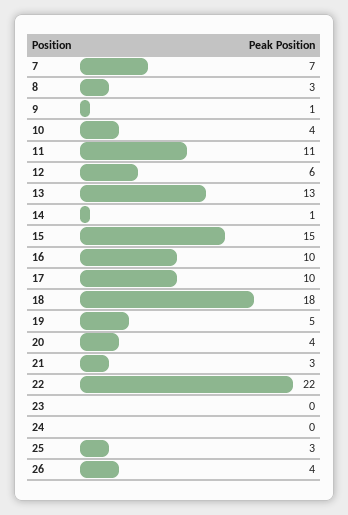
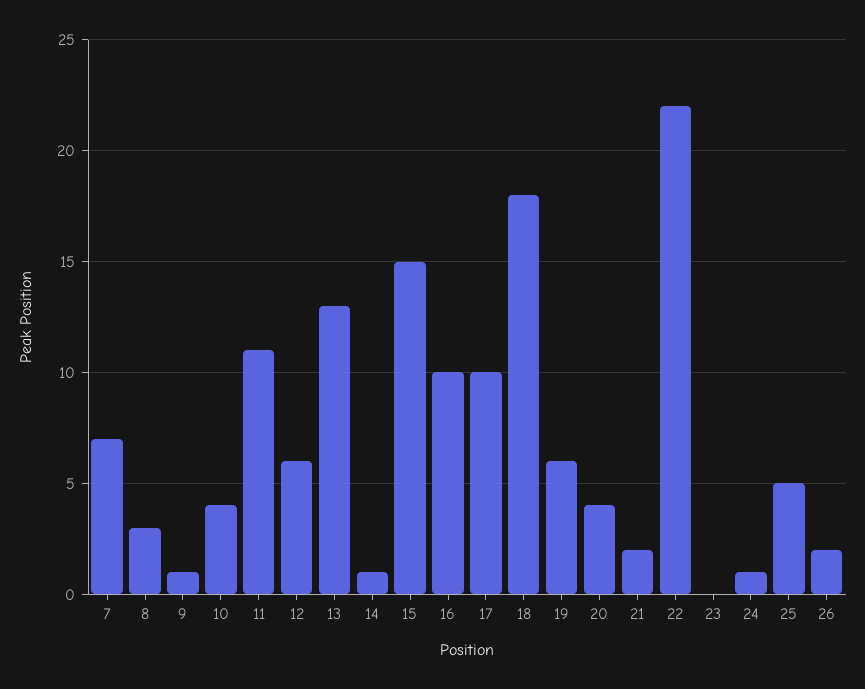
19: 5 -> 6
21: 3 -> 2
24: 0 -> 1
25: 3 -> 5
26: 4 -> 2

